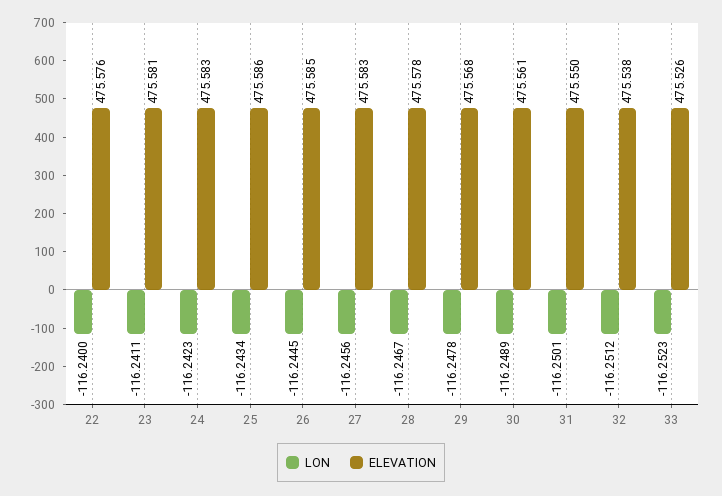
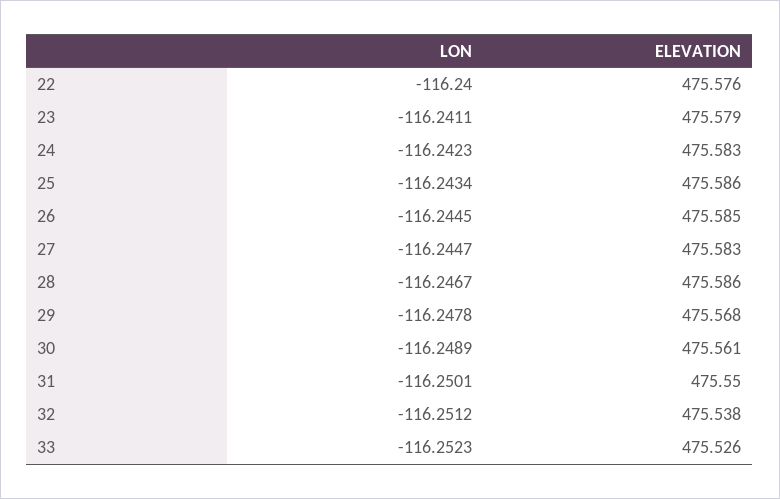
ELEVATION, 23: 475.581 -> 475.579
LON, 27: -116.2456 -> -116.2447
ELEVATION, 28: 475.578 -> 475.586

